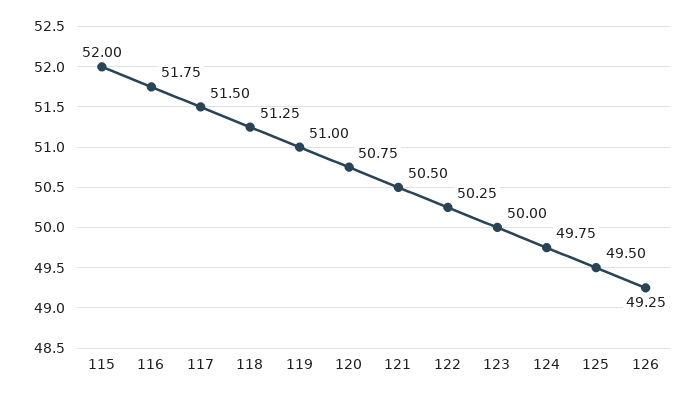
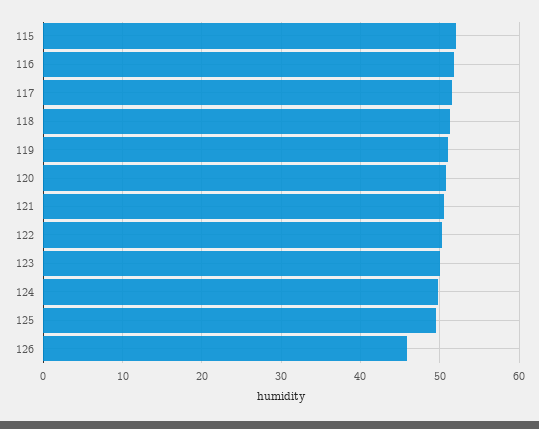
126: 49.25 -> 46

